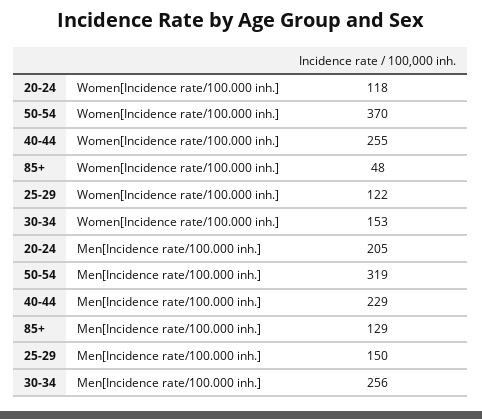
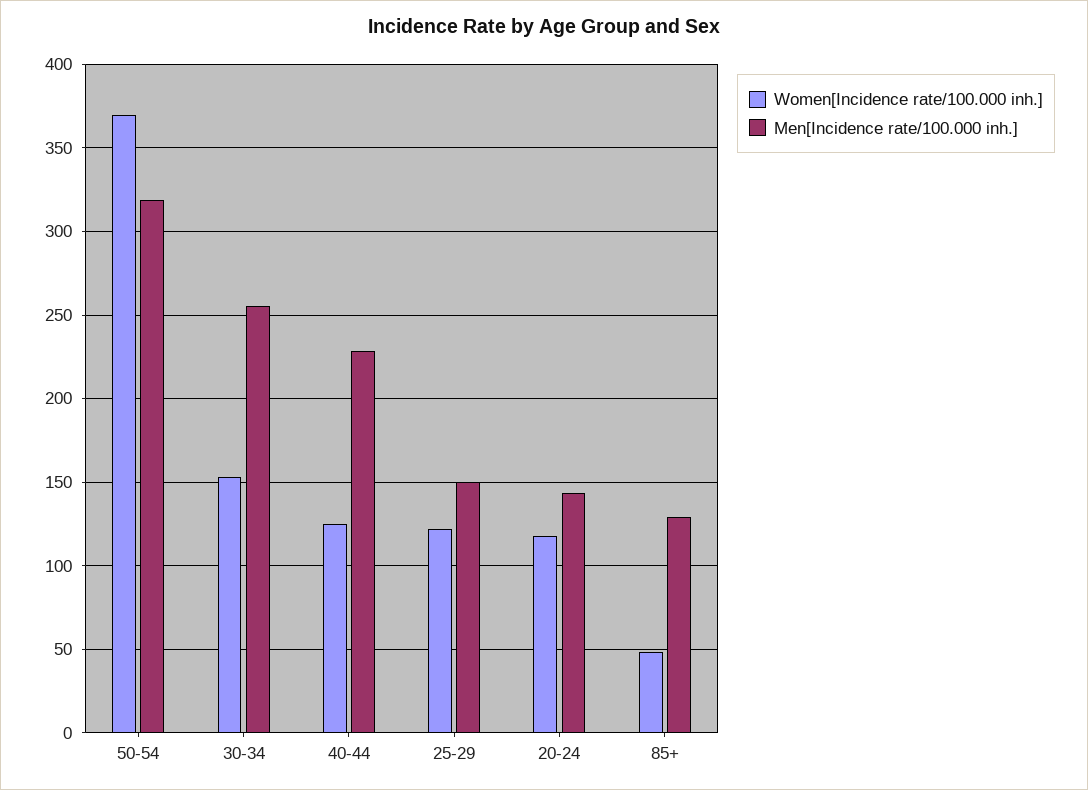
Women[Incidence rate/100.000 inh.], 40-44: 255 -> 125
Men[Incidence rate/100.000 inh.], 20-24: 205 -> 145

